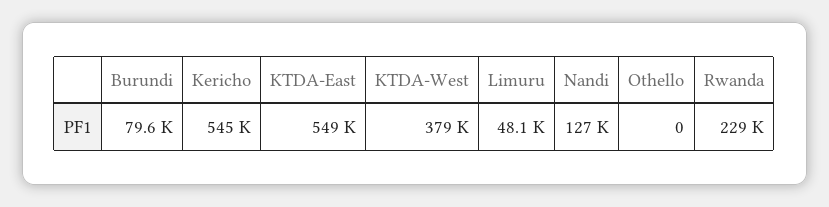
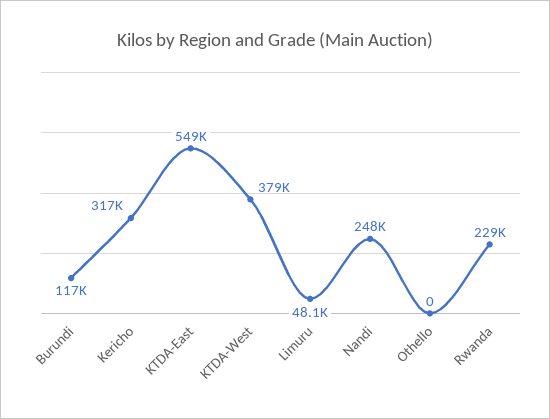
Burundi: 79600 -> 117000
Kericho: 545000 -> 317000
Nandi: 127000 -> 248000

